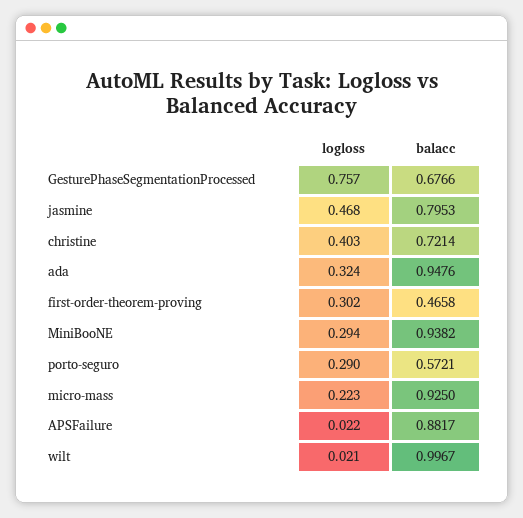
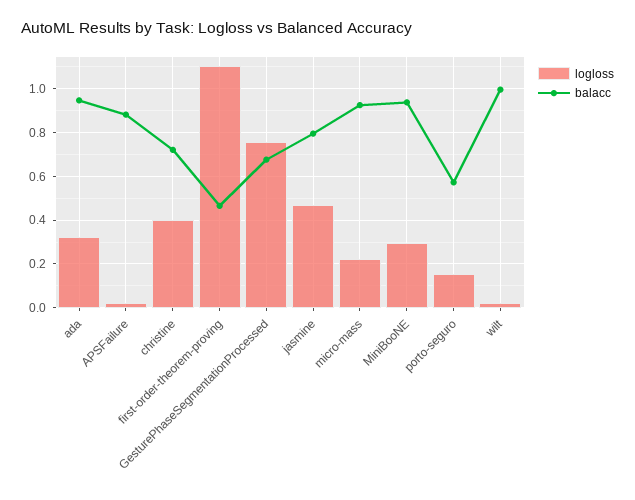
logloss, first-order-theorem-proving: 0.302 -> 1.1
logloss, porto-seguro: 0.29 -> 0.15

